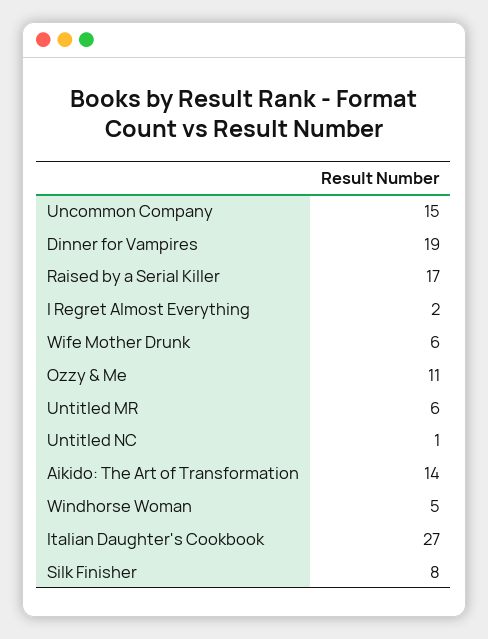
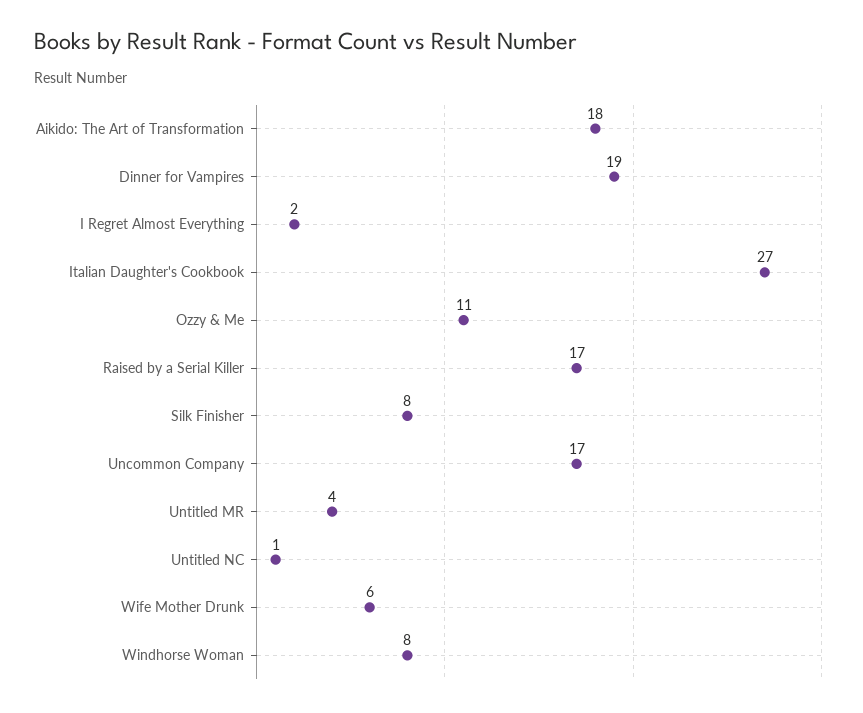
Uncommon Company: 15 -> 17
Untitled MR: 6 -> 4
Aikido: The Art of Transformation: 14 -> 18
Windhorse Woman: 5 -> 8

